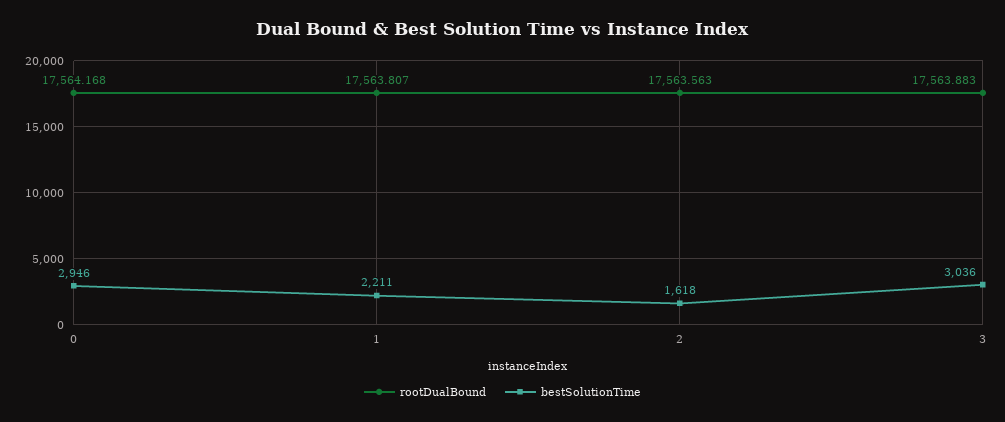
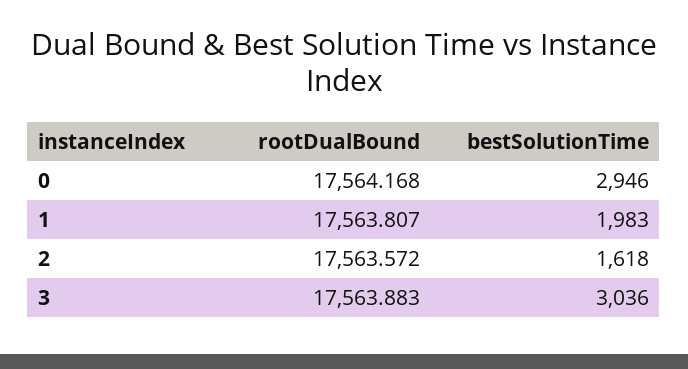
bestSolutionTime, 1: 2211 -> 1983
rootDualBound, 2: 17563.563 -> 17563.572

